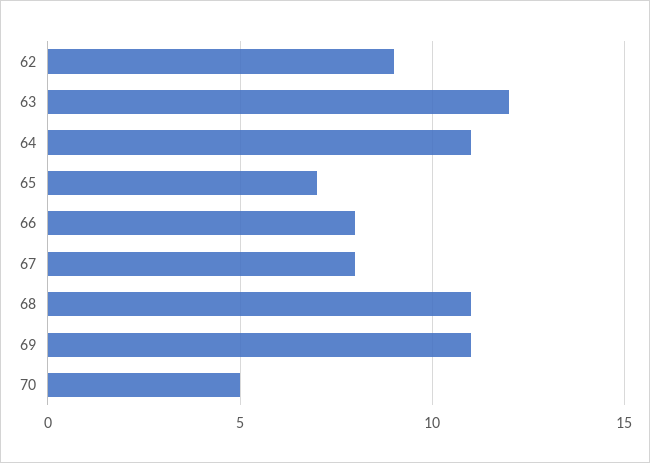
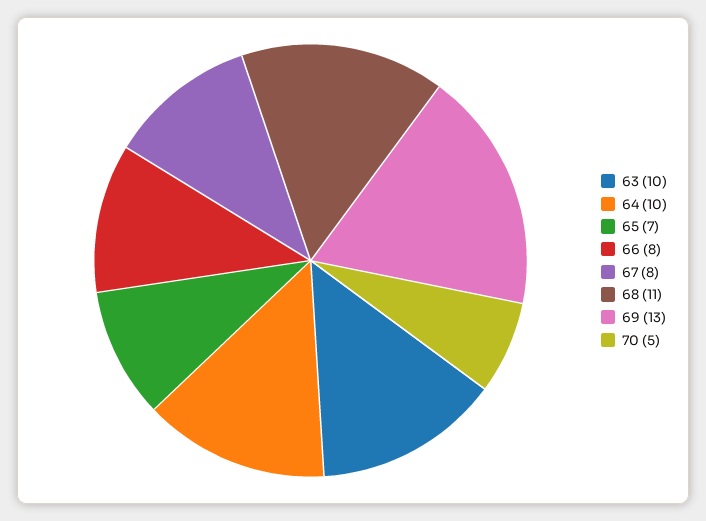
62: 9 -> none
63: 12 -> 10
64: 11 -> 10
69: 11 -> 13

